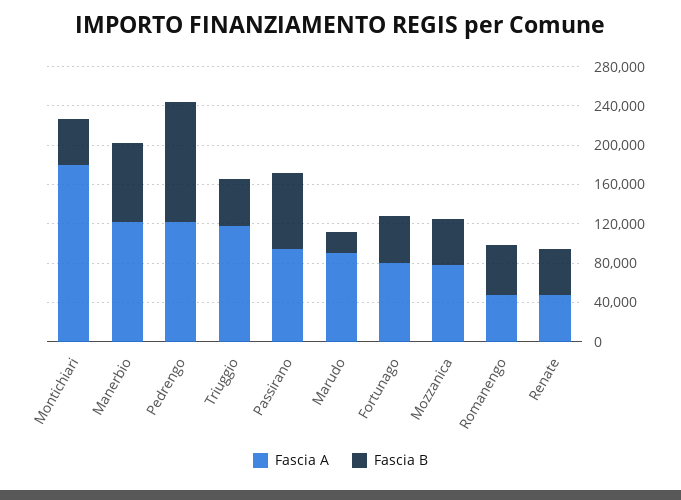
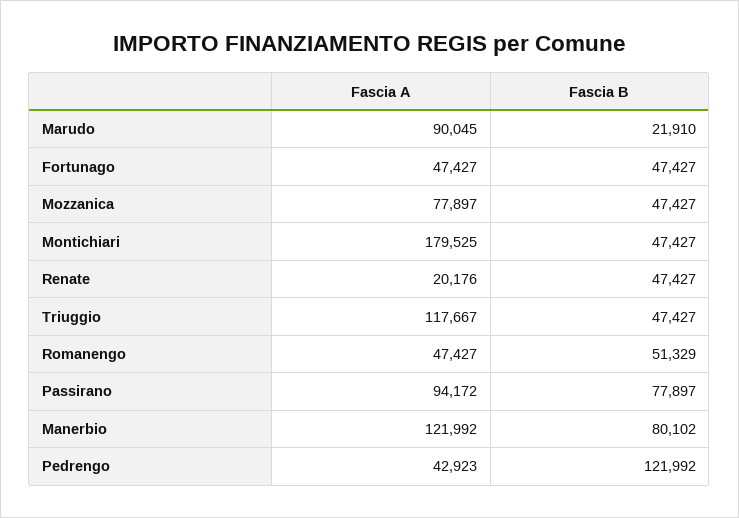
Fascia A, Pedrengo: 120000 -> 42923
Fascia A, Fortunago: 80000 -> 47427
Fascia A, Renate: 50000 -> 20176

